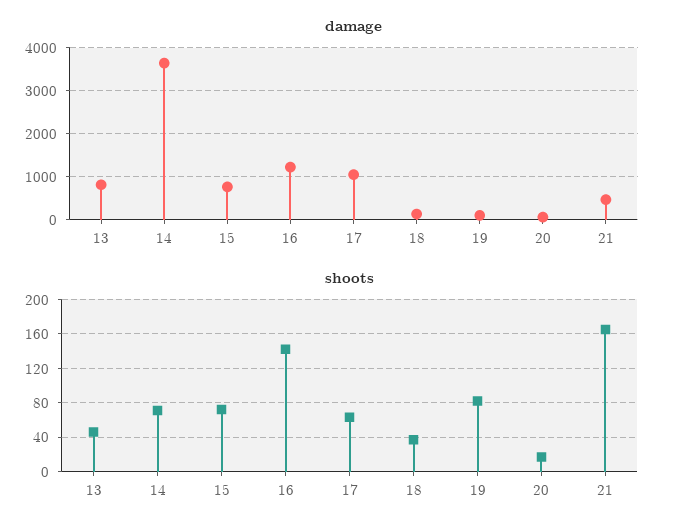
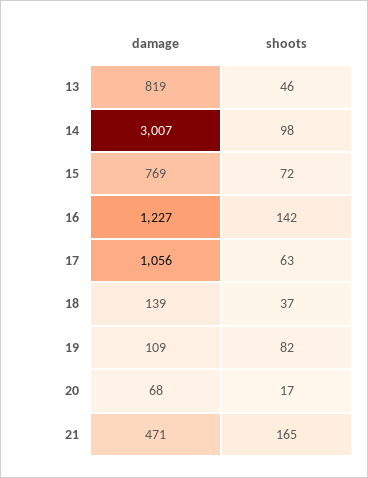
damage, 14: 3600 -> 3007
shoots, 14: 70 -> 98

